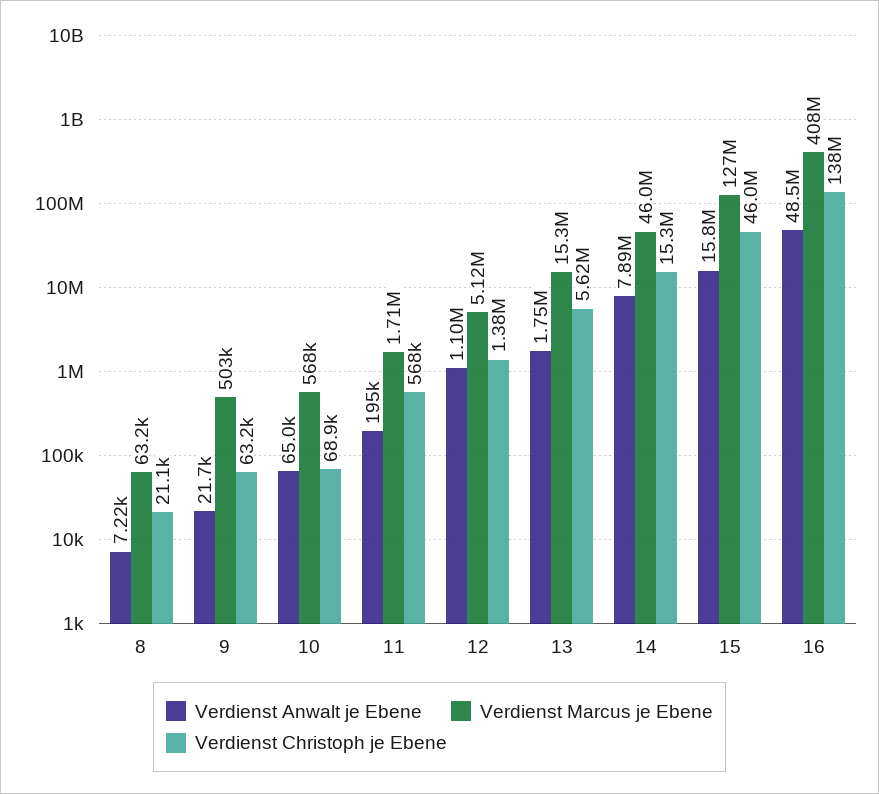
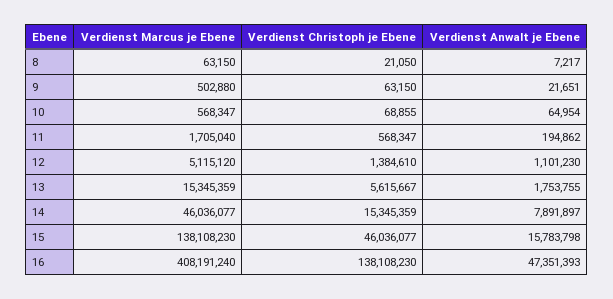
Verdienst Marcus je Ebene, 15: 127000000 -> 138108230
Verdienst Anwalt je Ebene, 16: 48500000 -> 47351393

